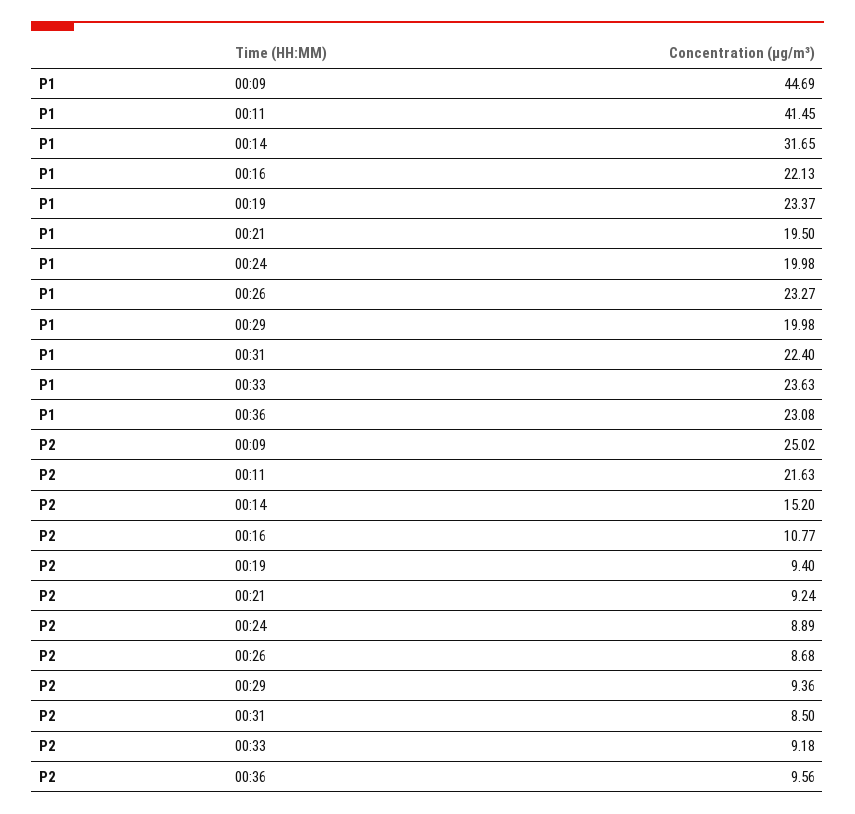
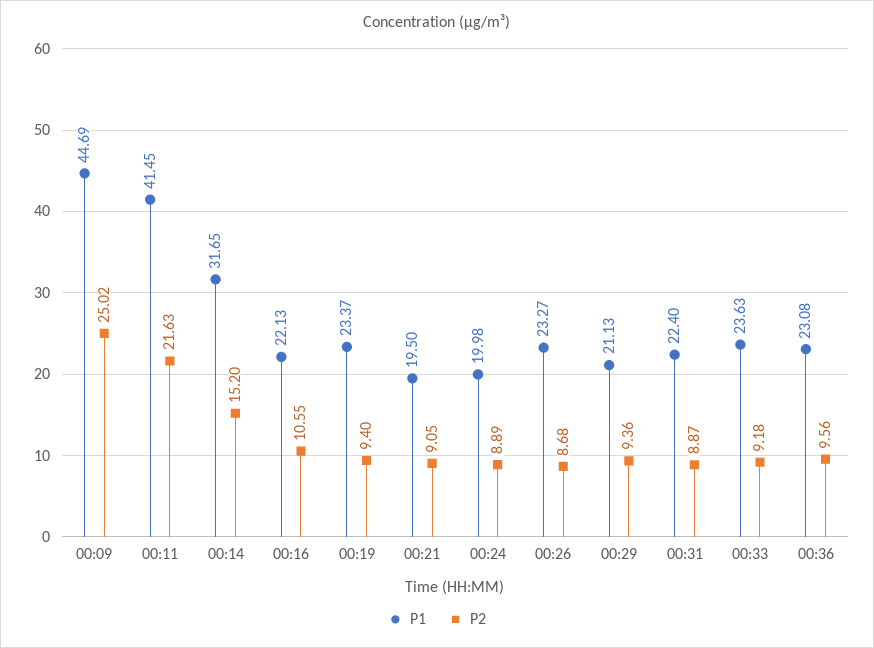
P1, 00:29: 19.98 -> 21.13
P2, 00:16: 10.77 -> 10.55
P2, 00:21: 9.24 -> 9.05
P2, 00:31: 8.5 -> 8.87

